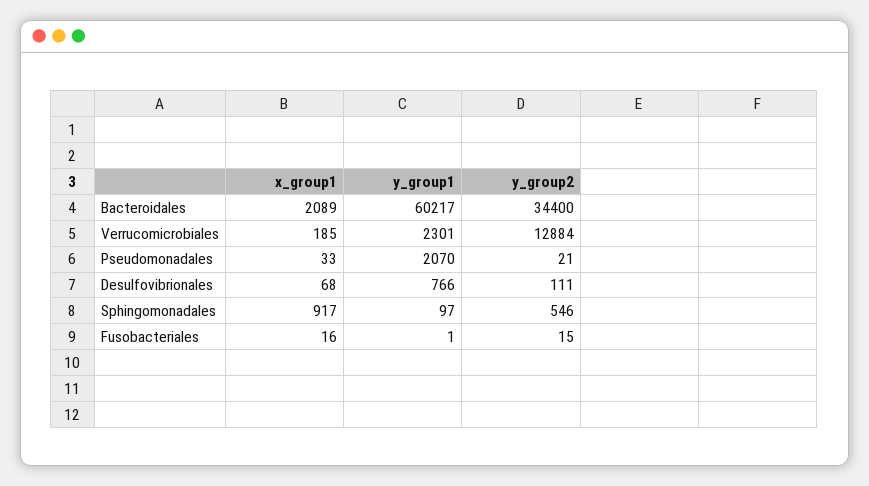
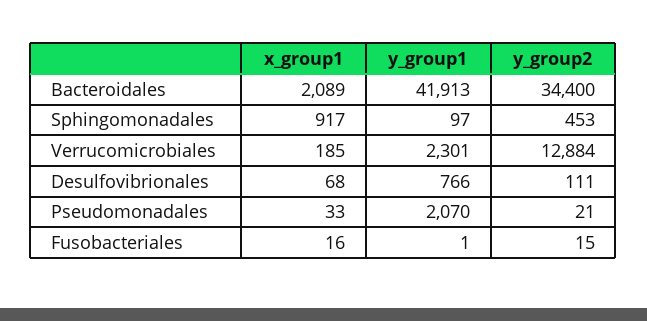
y_group1, Bacteroidales: 60217 -> 41913
y_group2, Sphingomonadales: 546 -> 453

